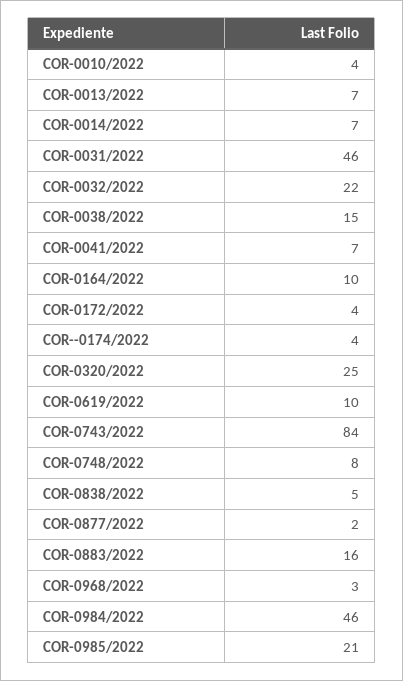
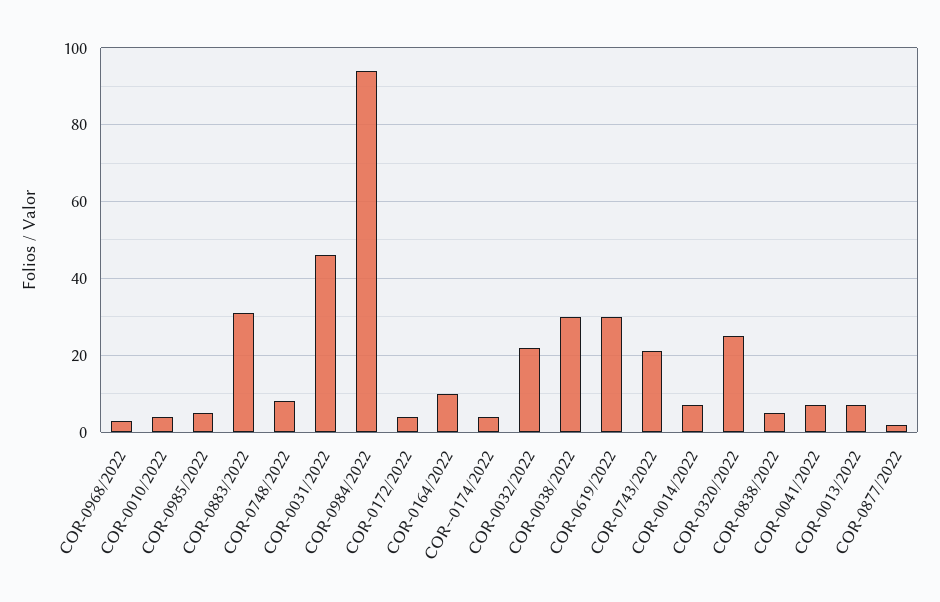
COR-0038/2022: 15 -> 30
COR-0619/2022: 10 -> 30
COR-0743/2022: 84 -> 20
COR-0883/2022: 16 -> 30
COR-0984/2022: 46 -> 95
COR-0985/2022: 21 -> 5

